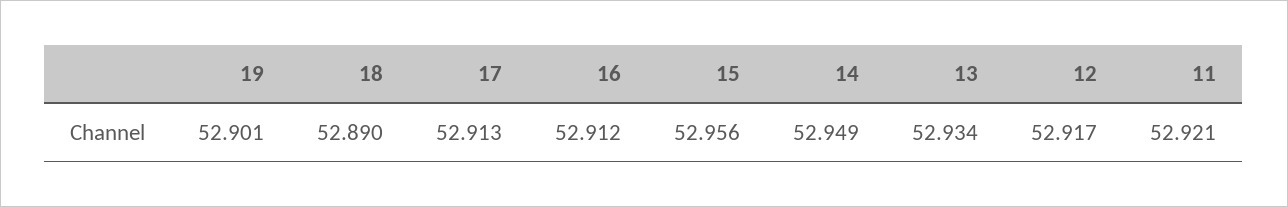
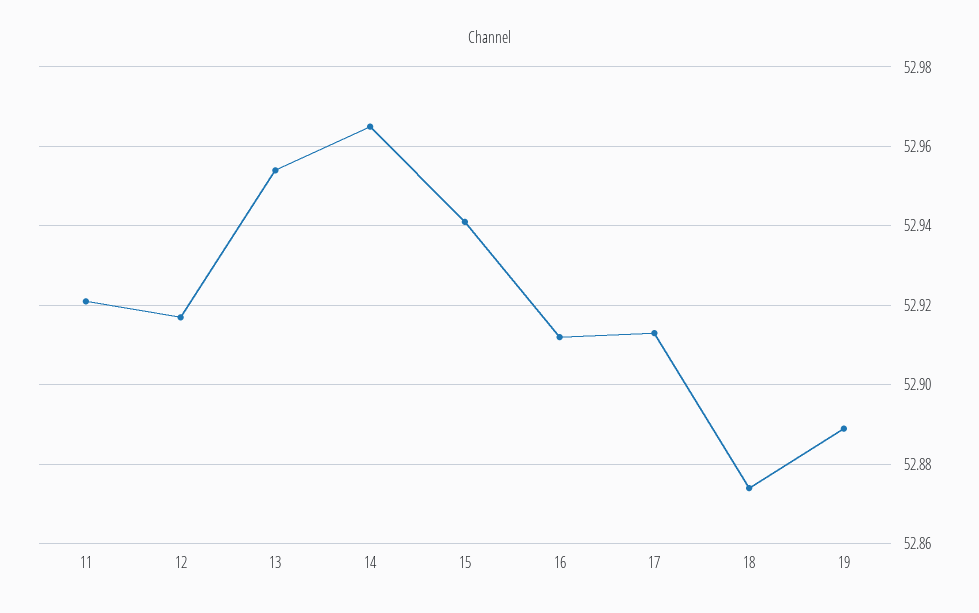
19: 52.901 -> 52.89
18: 52.89 -> 52.875
15: 52.956 -> 52.94
14: 52.949 -> 52.965
13: 52.934 -> 52.955

